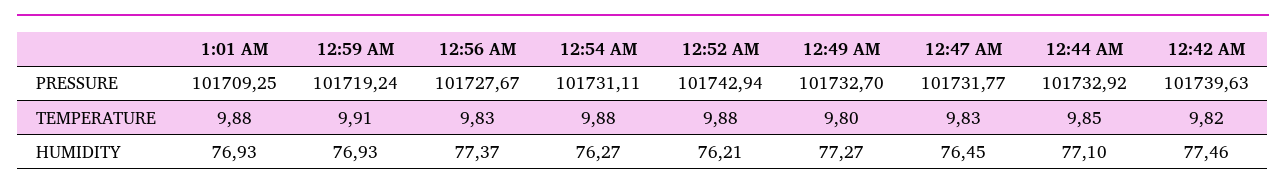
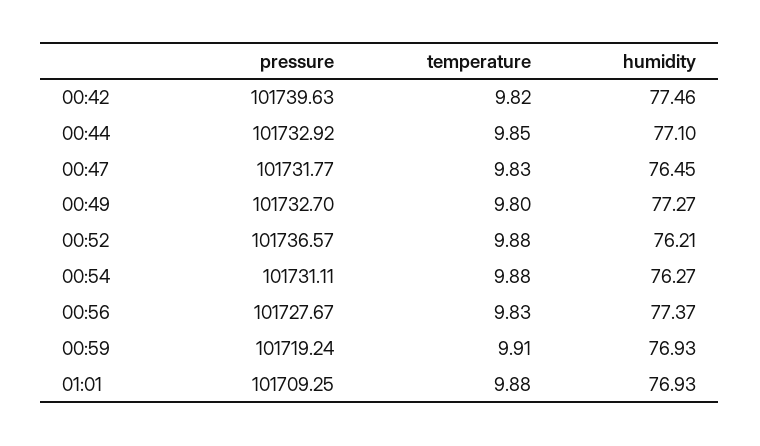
12:52 AM, PRESSURE: 101742.94 -> 101736.57

